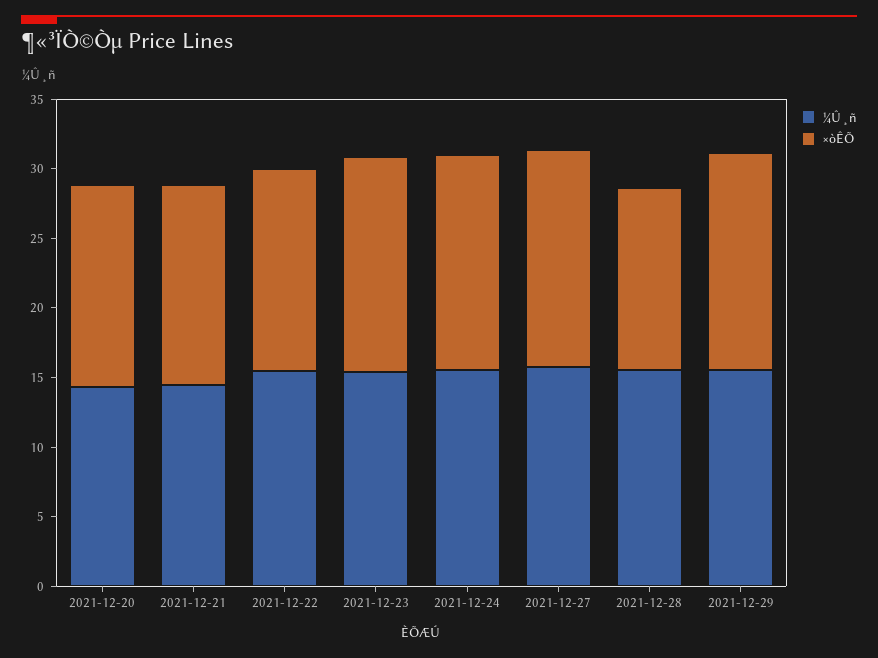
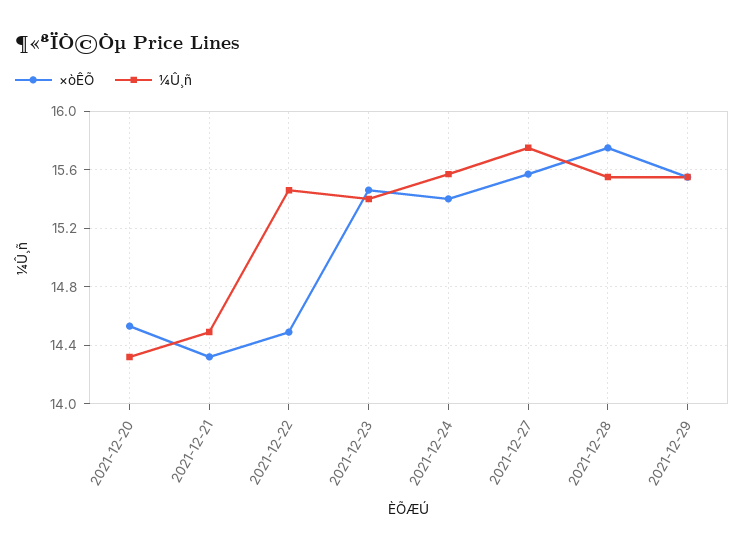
×òÊÕ, 2021-12-28: 13 -> 15.75

